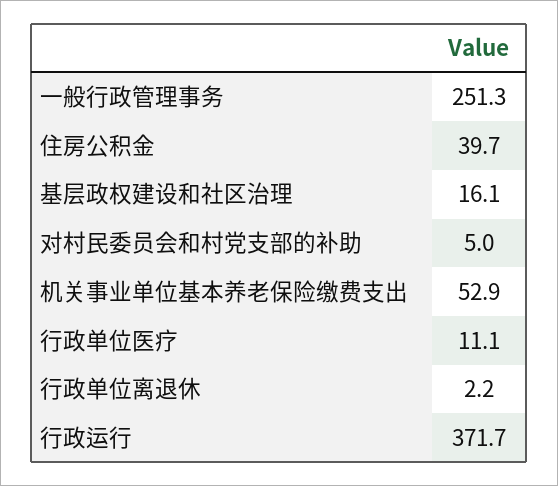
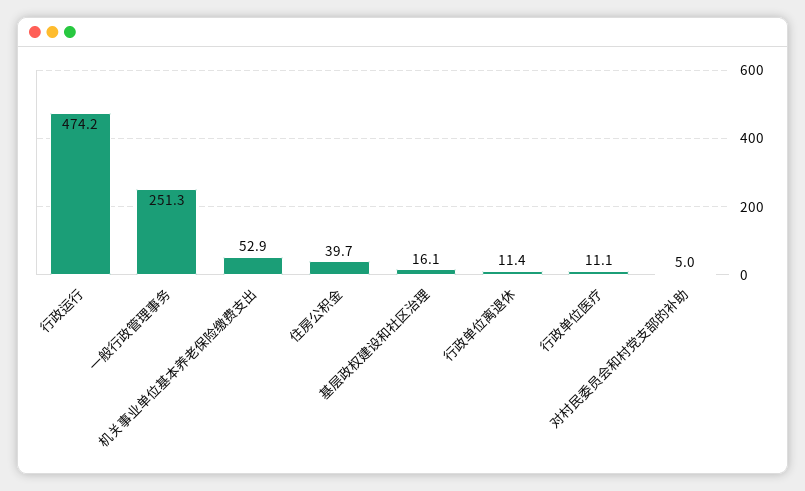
行政单位离退休: 2.2 -> 11.4
行政运行: 371.7 -> 474.2

